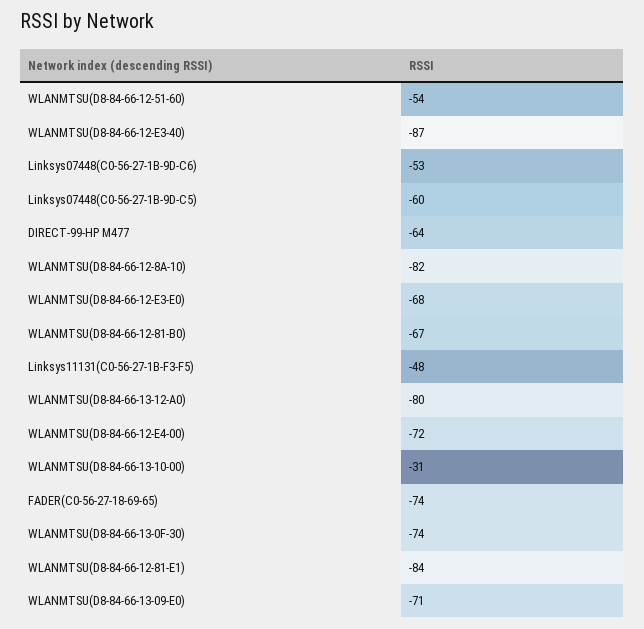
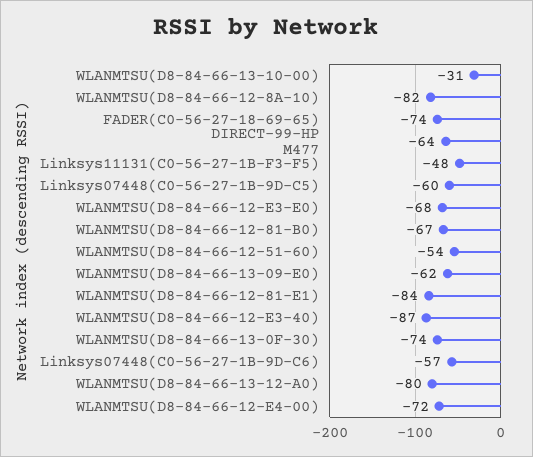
Linksys07448(C0-56-27-1B-9D-C6): -53 -> -57
WLANMTSU(D8-84-66-13-09-E0): -71 -> -62

